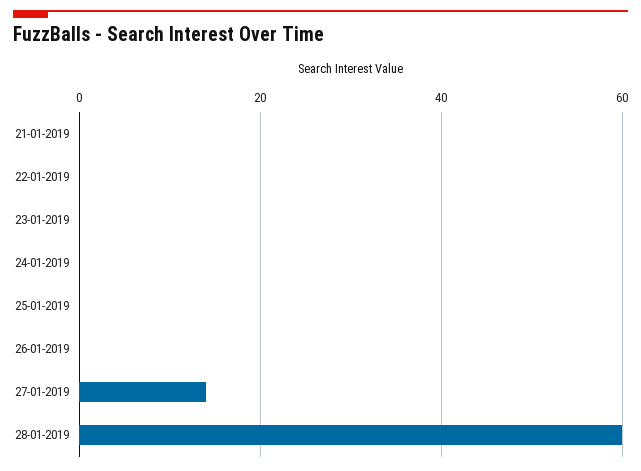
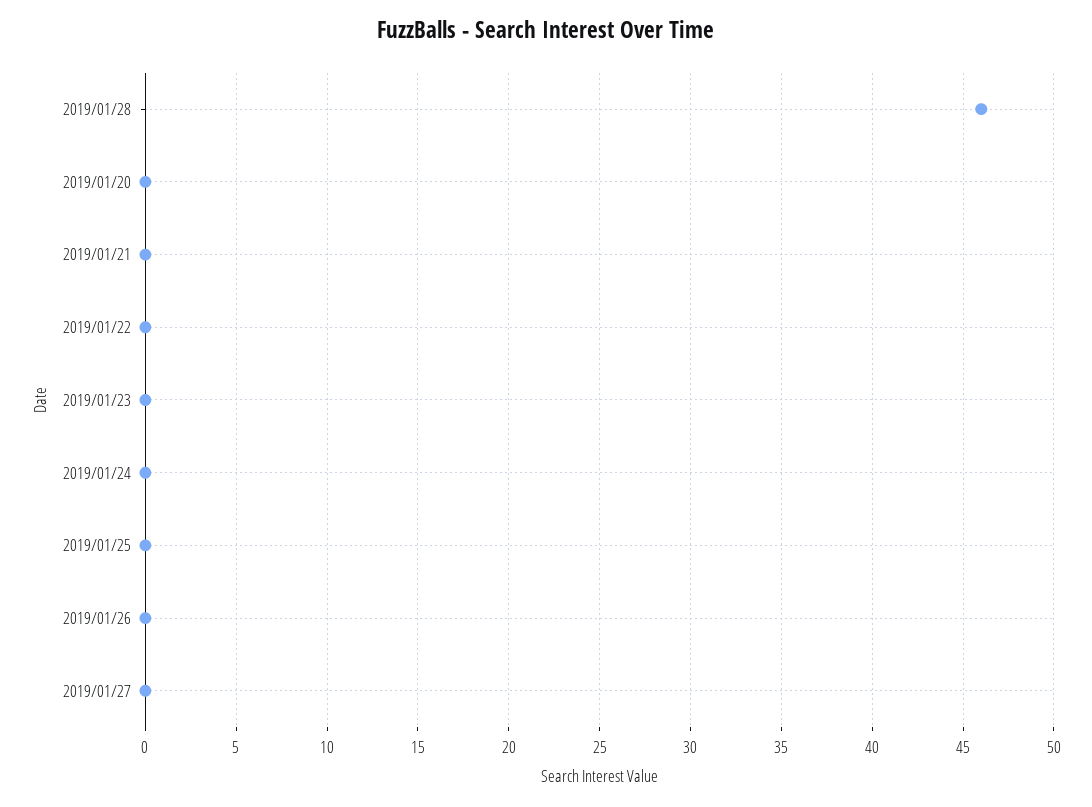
27-01-2019: 15 -> 0
28-01-2019: 60 -> 46
2019/01/20: none -> 0

